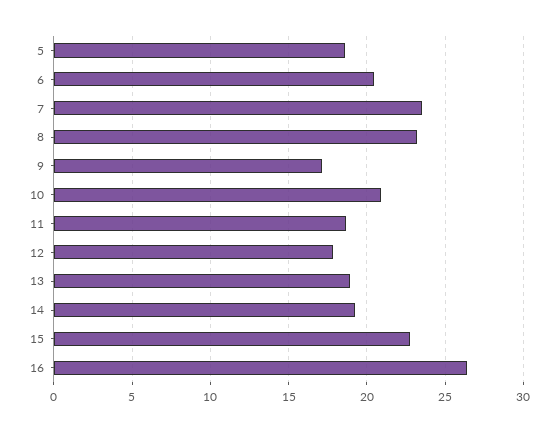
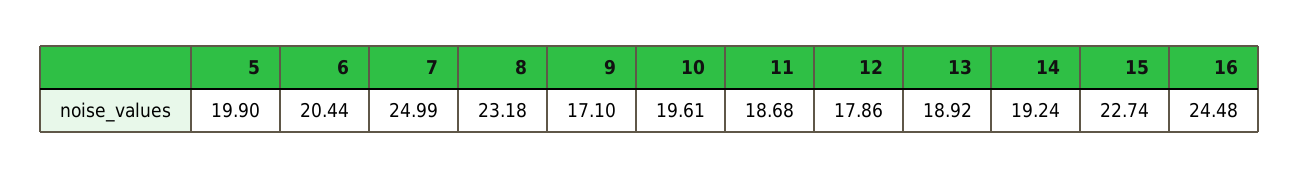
5: 18.5 -> 19.9
7: 23.5 -> 24.99
10: 21 -> 19.61
16: 26.5 -> 24.48

